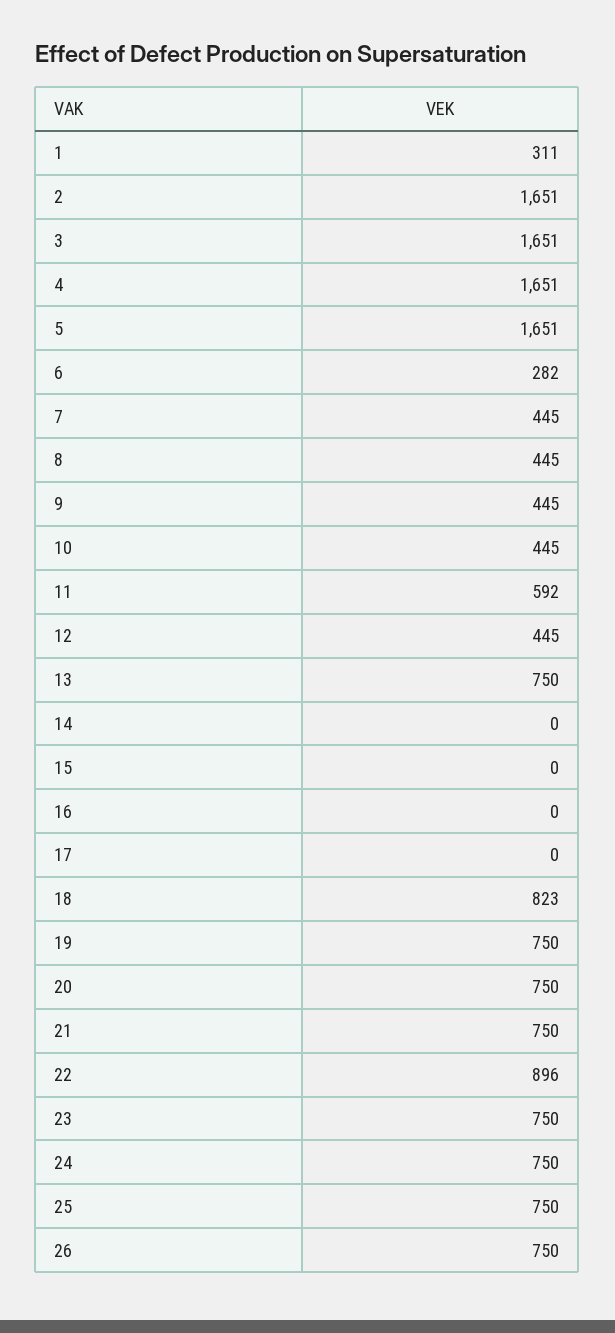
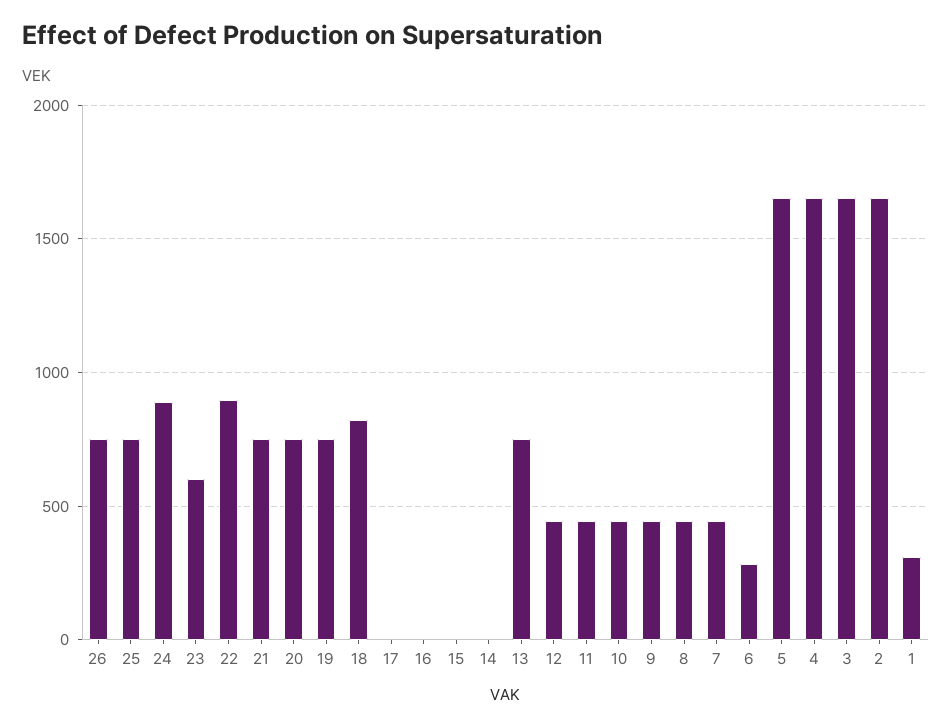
11: 592 -> 450
23: 750 -> 600
24: 750 -> 900

